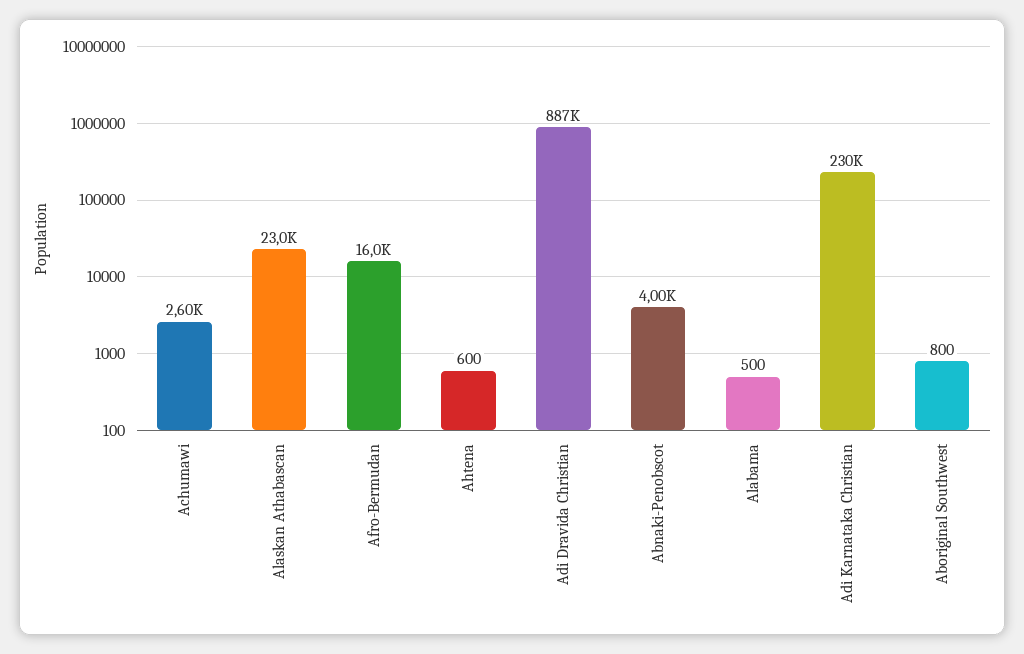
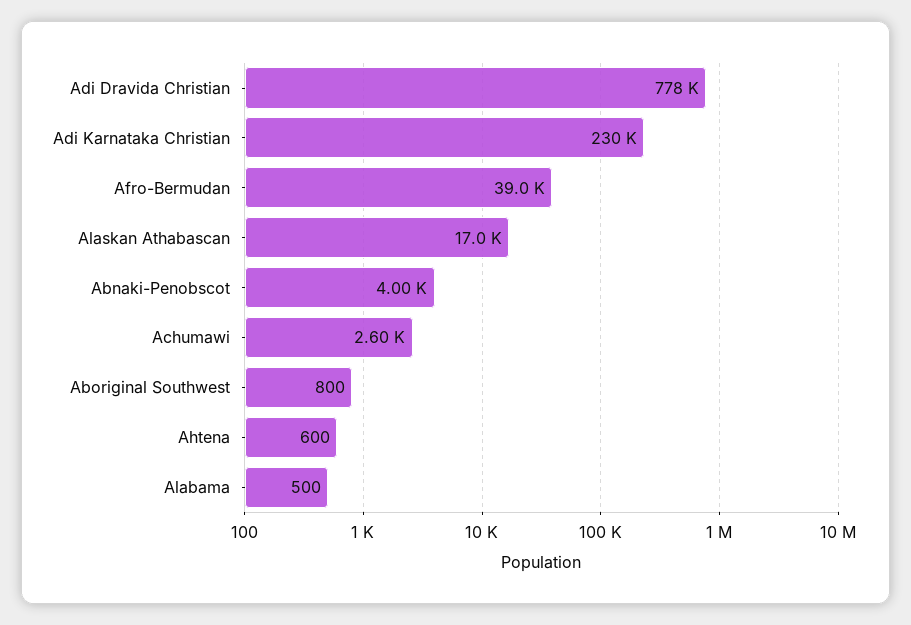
Alaskan Athabascan: 23000 -> 17000
Afro-Bermudan: 16000 -> 39000
Adi Dravida Christian: 887000 -> 778000

